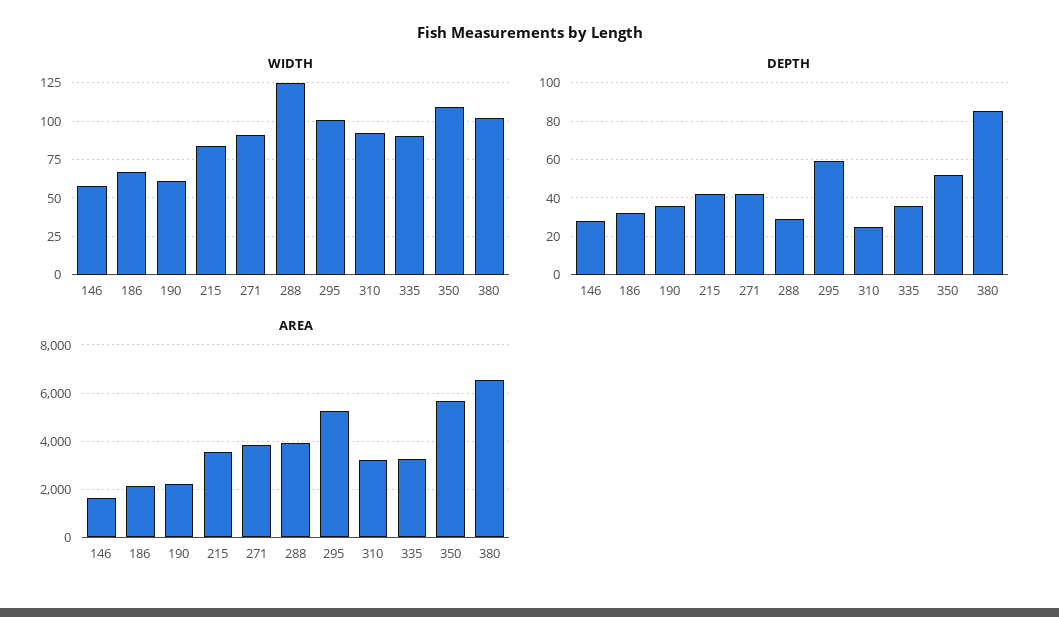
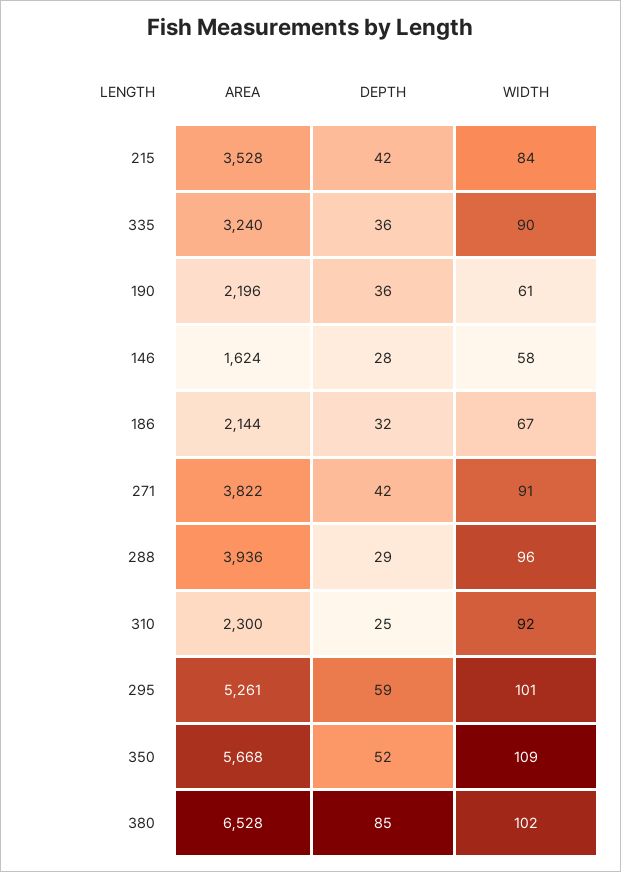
WIDTH, 288: 125 -> 96
AREA, 310: 3250 -> 2300

